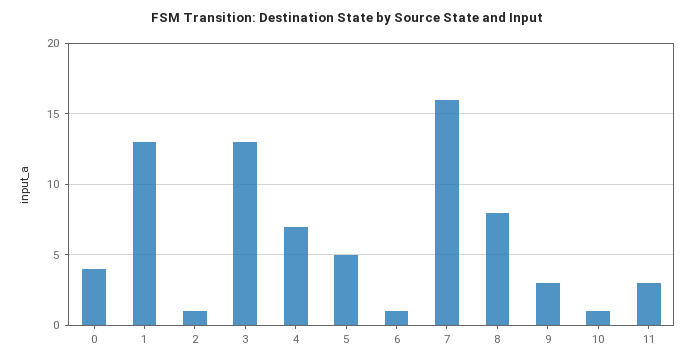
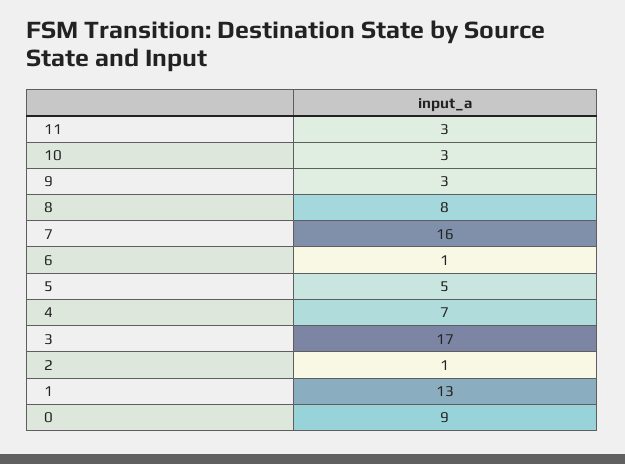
0: 4 -> 9
3: 13 -> 17
10: 1 -> 3

